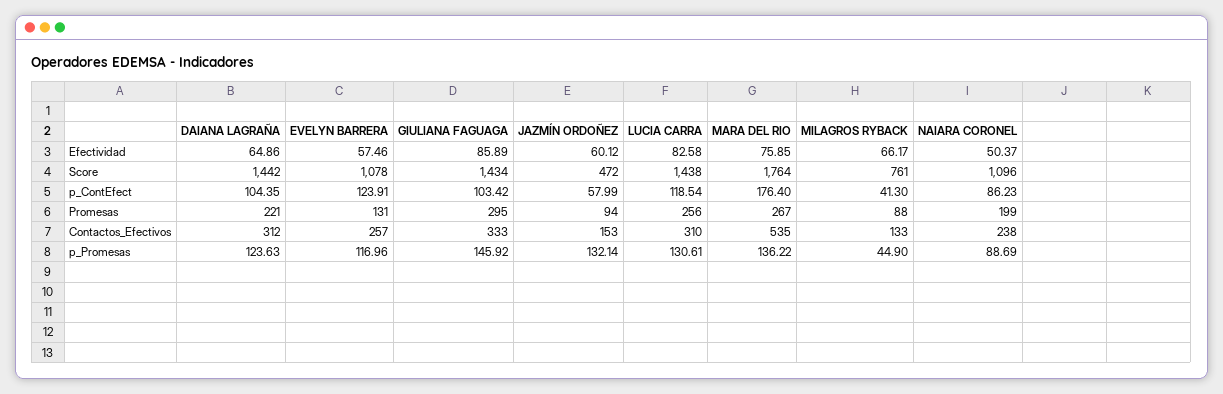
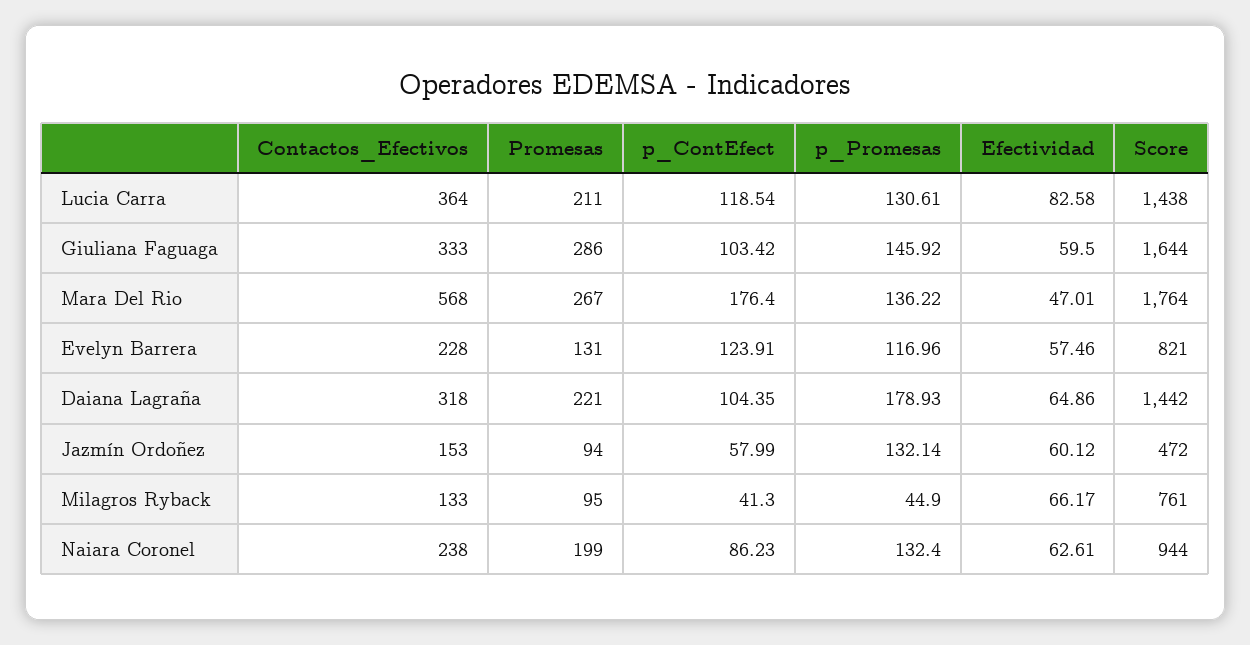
GIULIANA FAGUAGA, Efectividad: 85.89 -> 59.5
MARA DEL RIO, Efectividad: 75.85 -> 47.01
NAIARA CORONEL, Efectividad: 50.37 -> 62.61
EVELYN BARRERA, Score: 1078 -> 821
GIULIANA FAGUAGA, Score: 1434 -> 1644
NAIARA CORONEL, Score: 1096 -> 944
GIULIANA FAGUAGA, Promesas: 295 -> 286
LUCIA CARRA, Promesas: 256 -> 211
MILAGROS RYBACK, Promesas: 88 -> 95
DAIANA LAGRAÑA, Contactos_Efectivos: 312 -> 318
EVELYN BARRERA, Contactos_Efectivos: 257 -> 228
LUCIA CARRA, Contactos_Efectivos: 310 -> 364
MARA DEL RIO, Contactos_Efectivos: 535 -> 568
DAIANA LAGRAÑA, p_Promesas: 123.63 -> 178.93
NAIARA CORONEL, p_Promesas: 88.69 -> 132.4

